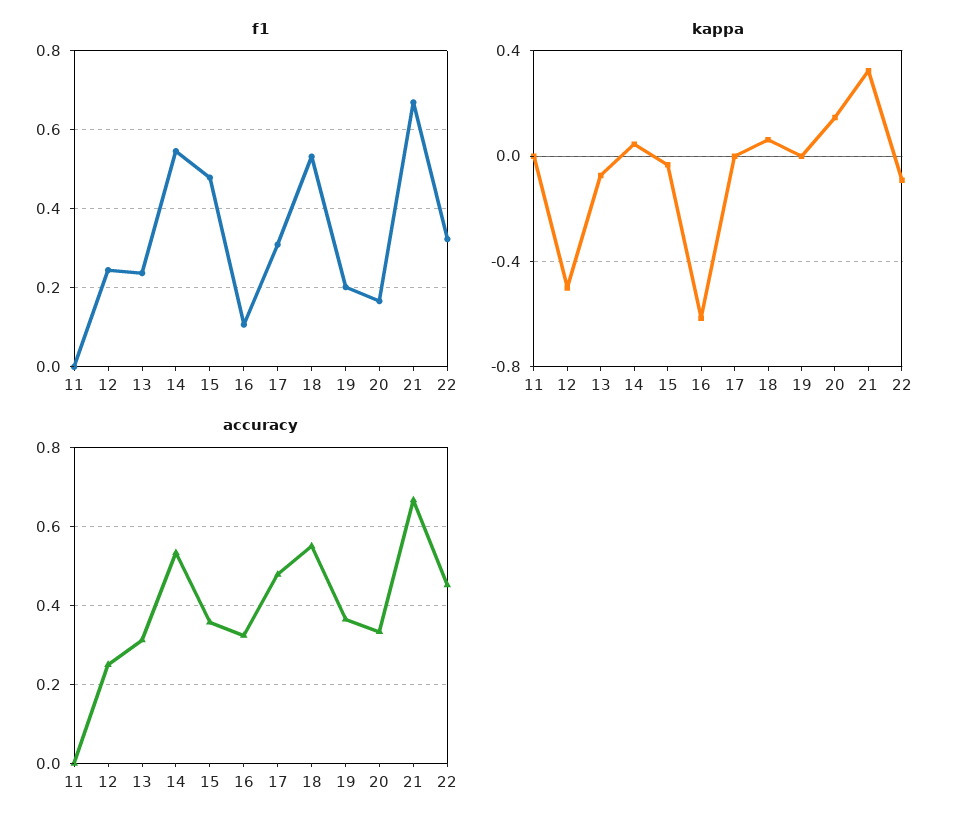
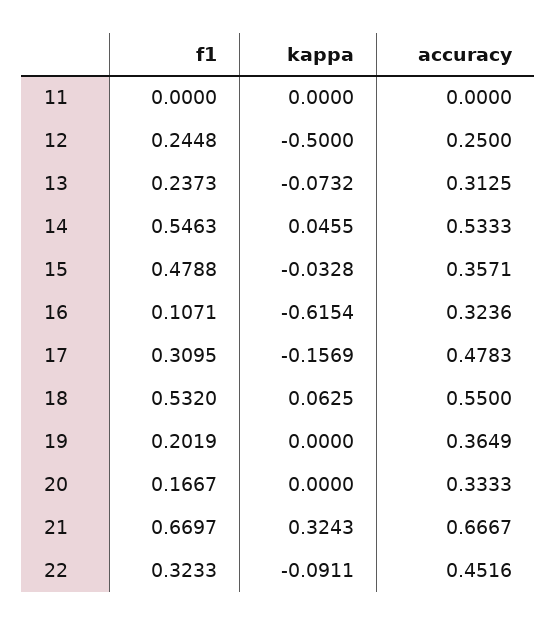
kappa, 17: 0 -> -0.1569
kappa, 20: 0.15 -> 0

